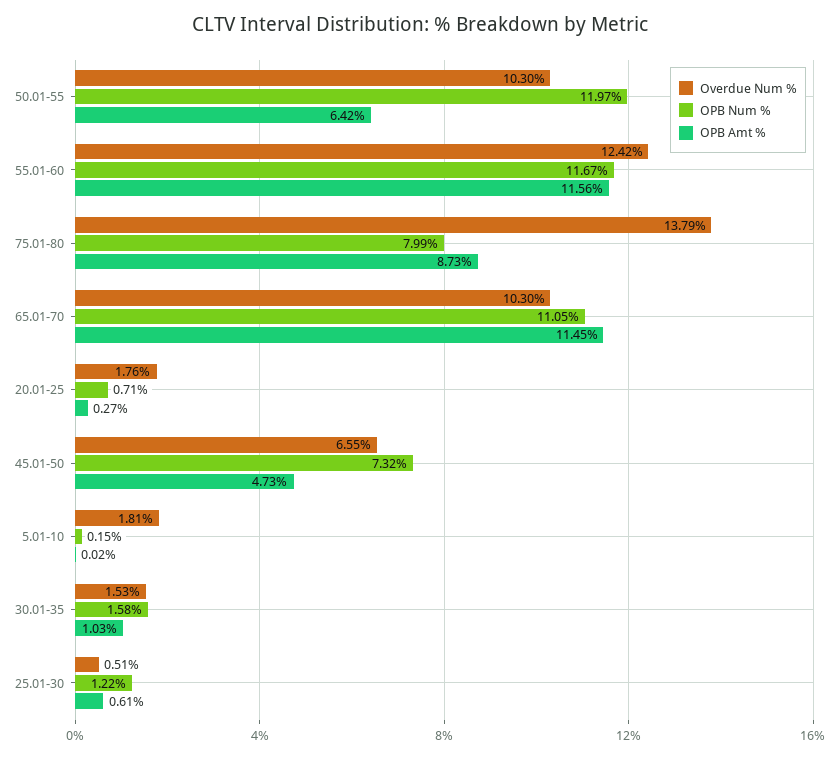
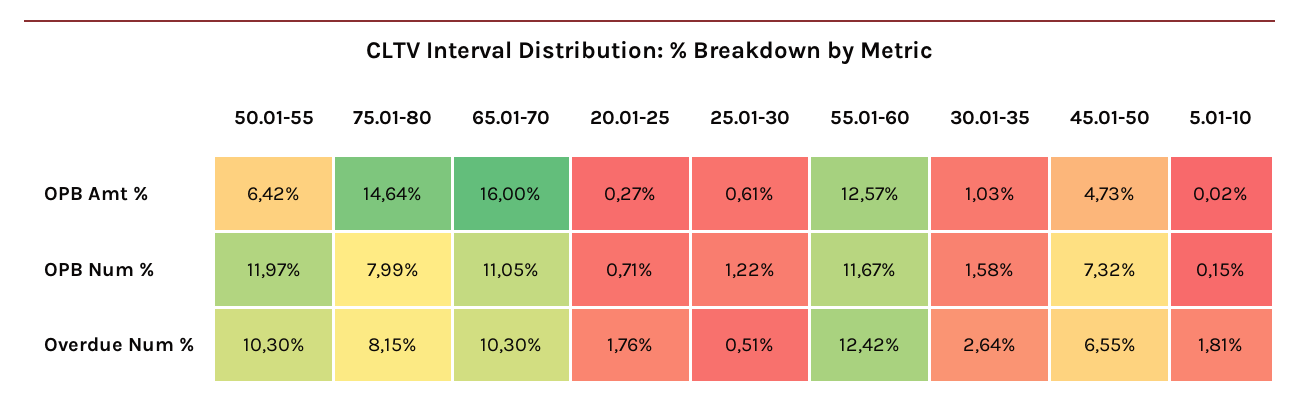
OPB Amt %, 55.01-60: 11.56 -> 12.57
Overdue Num %, 75.01-80: 13.79 -> 8.15
OPB Amt %, 75.01-80: 8.73 -> 14.64
OPB Amt %, 65.01-70: 11.45 -> 16
Overdue Num %, 30.01-35: 1.53 -> 2.64

